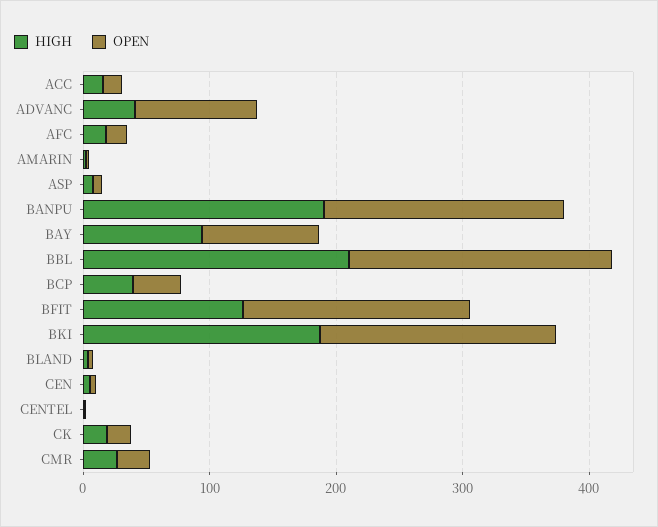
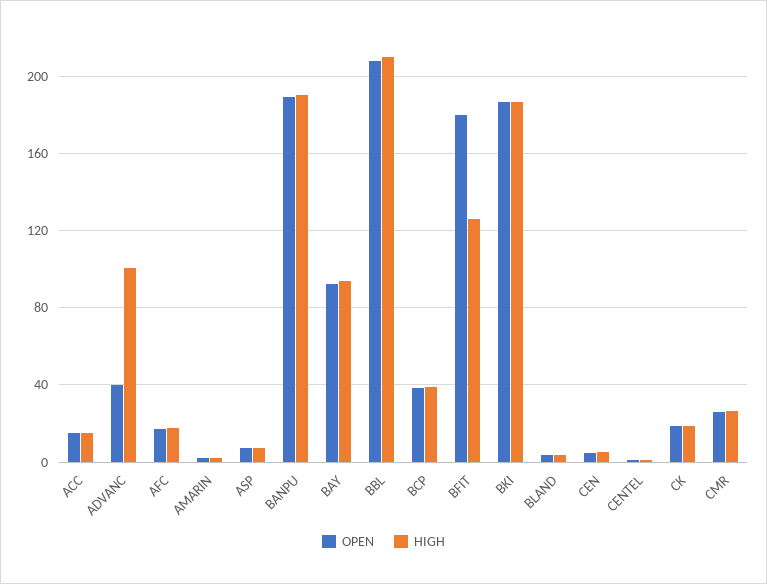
HIGH, ADVANC: 40 -> 100
OPEN, ADVANC: 100 -> 40

